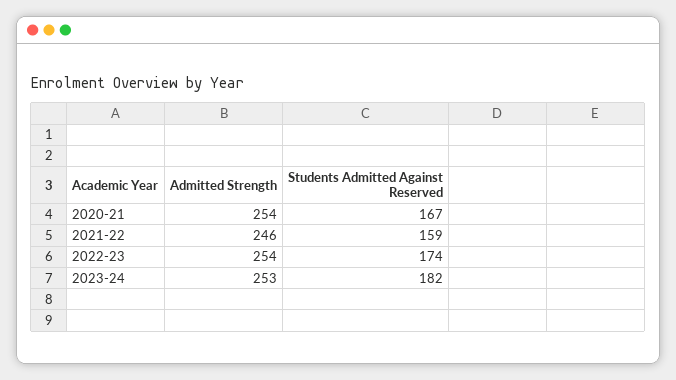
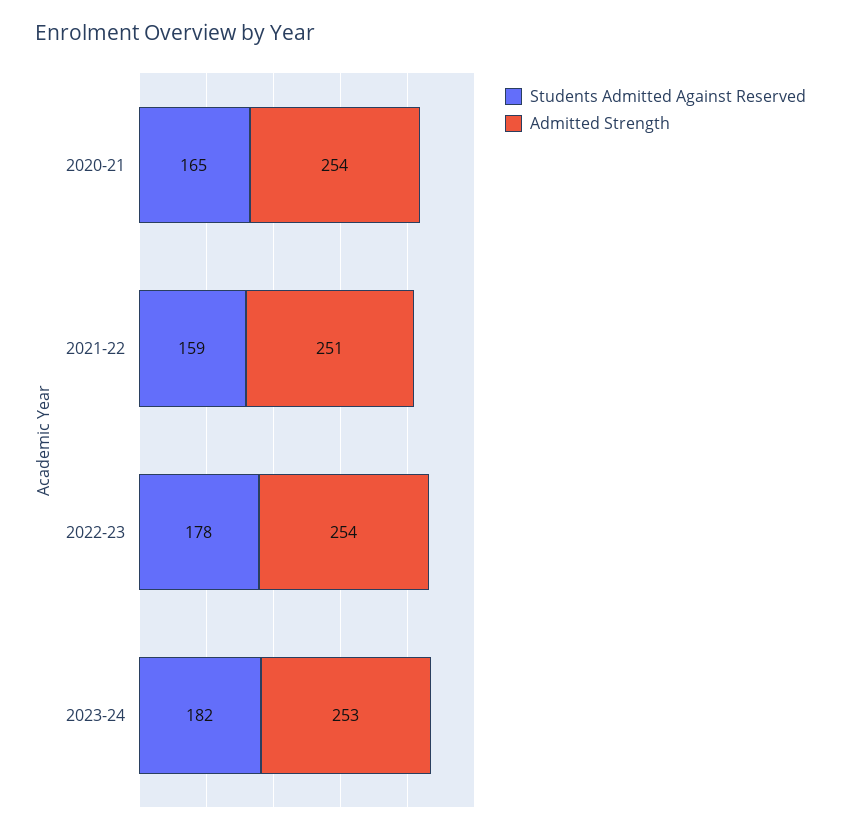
Students Admitted Against Reserved, 2020-21: 167 -> 165
Admitted Strength, 2021-22: 246 -> 251
Students Admitted Against Reserved, 2022-23: 174 -> 178

